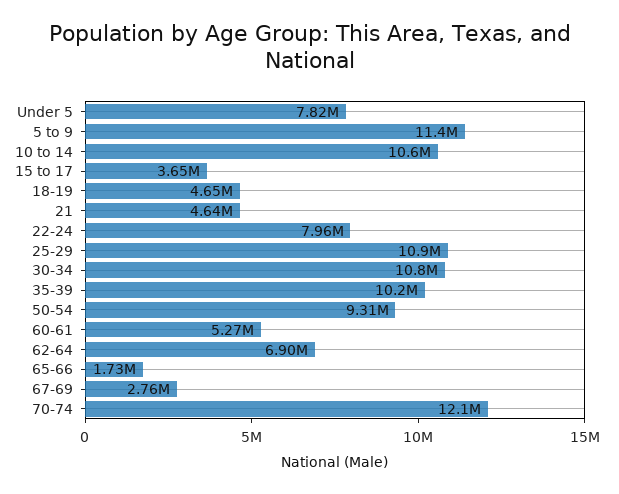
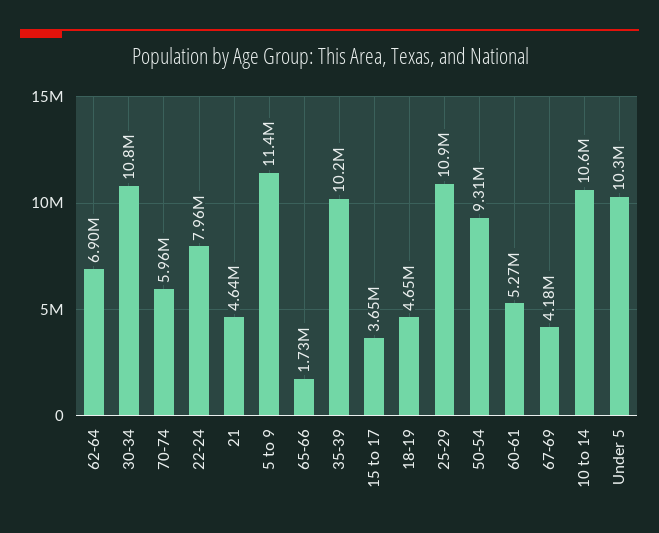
Under 5: 7820000 -> 10300000
67-69: 2760000 -> 4180000
70-74: 12100000 -> 5960000

